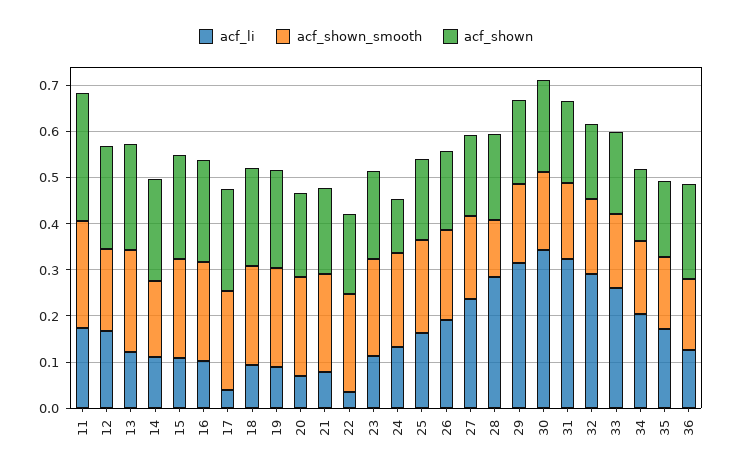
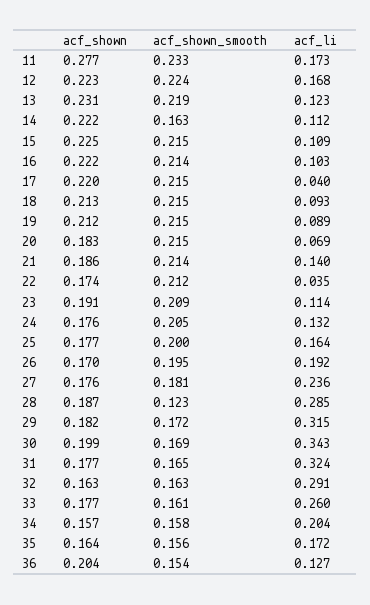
acf_shown_smooth, 12: 0.18 -> 0.224
acf_li, 21: 0.08 -> 0.14
acf_shown, 24: 0.12 -> 0.176

